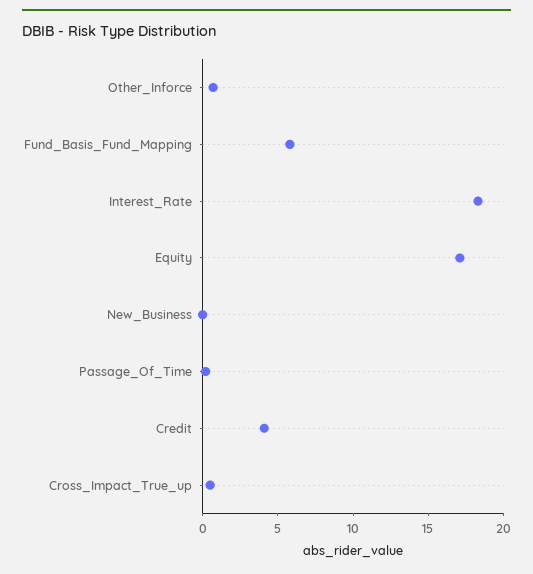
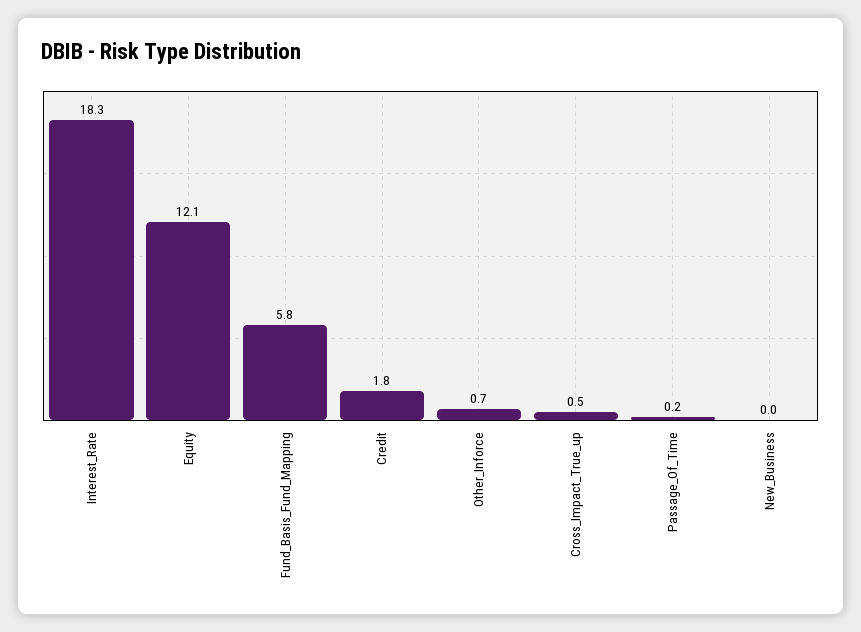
Equity: 17 -> 12.1
Credit: 4 -> 1.8

